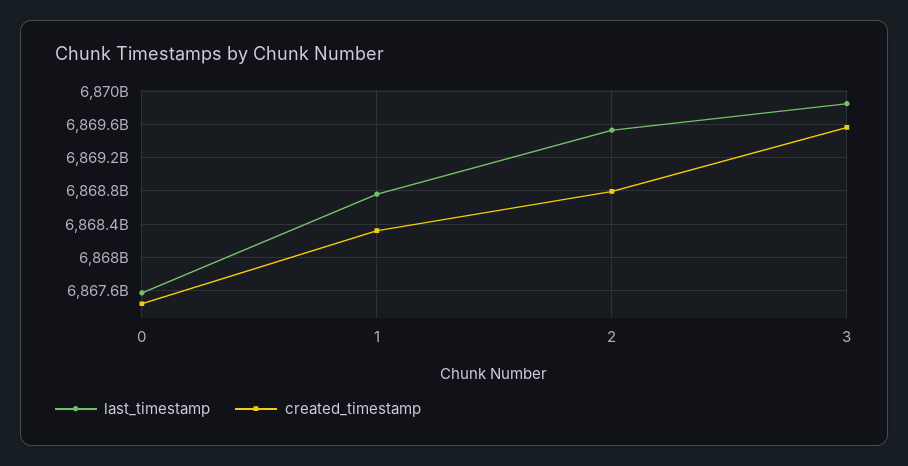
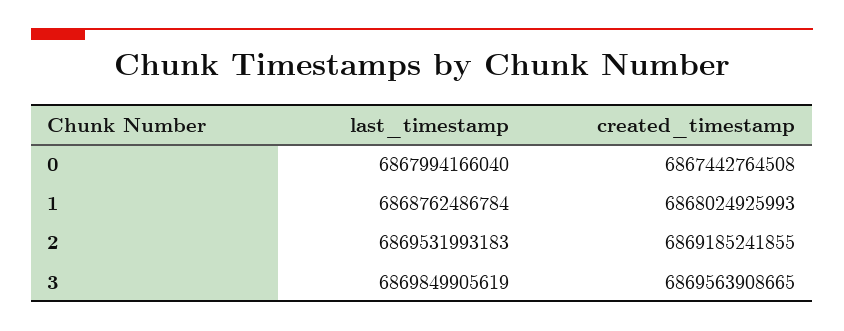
last_timestamp, 0: 6867600000000 -> 6867994166040
created_timestamp, 1: 6868300000000 -> 6868024925993
created_timestamp, 2: 6868800000000 -> 6869185241855

